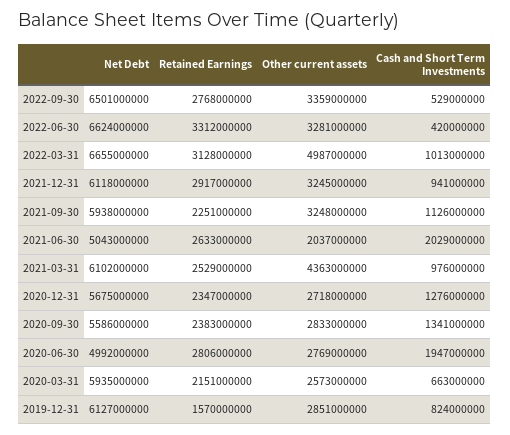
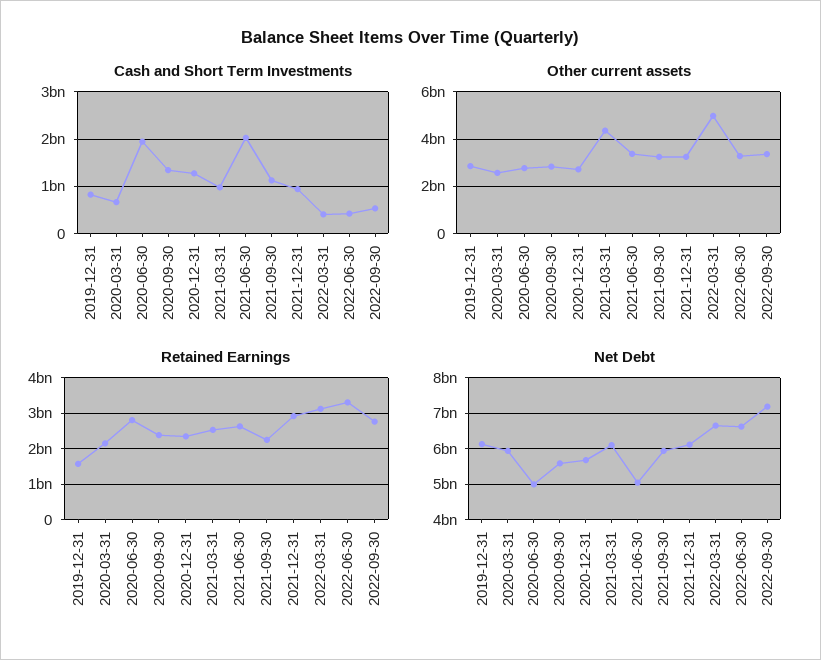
Net Debt, 2022-09-30: 6501000000 -> 7200000000
Cash and Short Term Investments, 2022-03-31: 1013000000 -> 400000000
Other current assets, 2021-06-30: 2037000000 -> 3500000000

